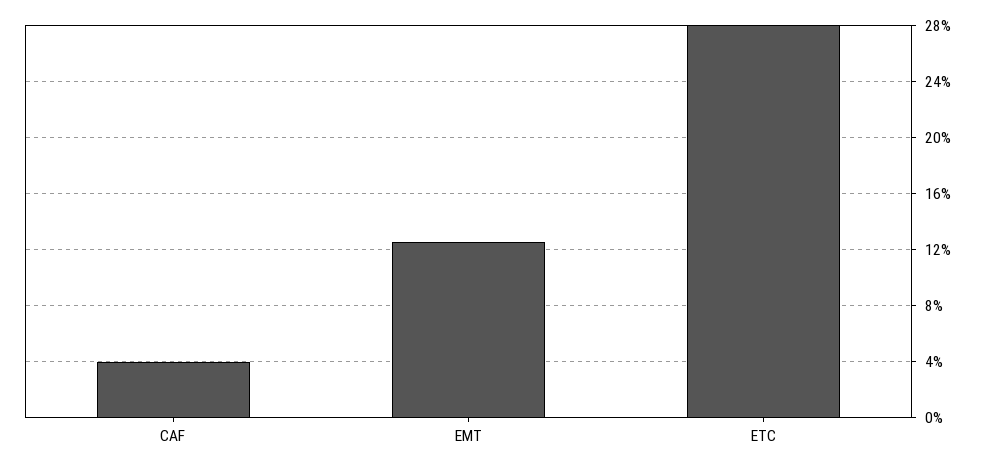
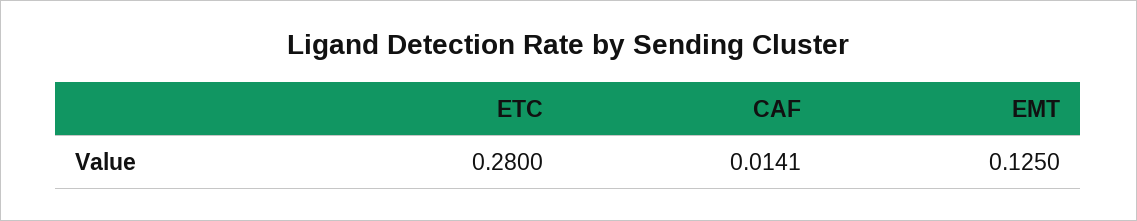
CAF: 0.04 -> 0.0141

